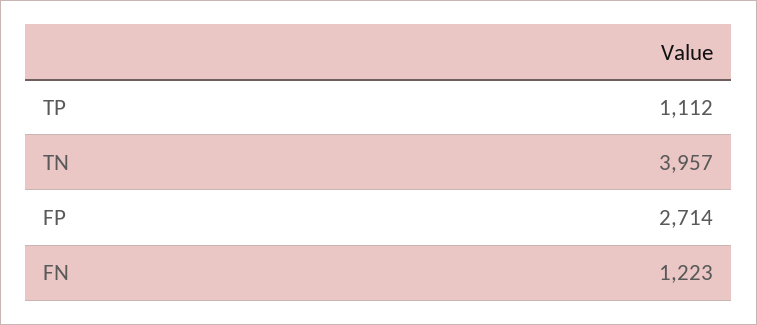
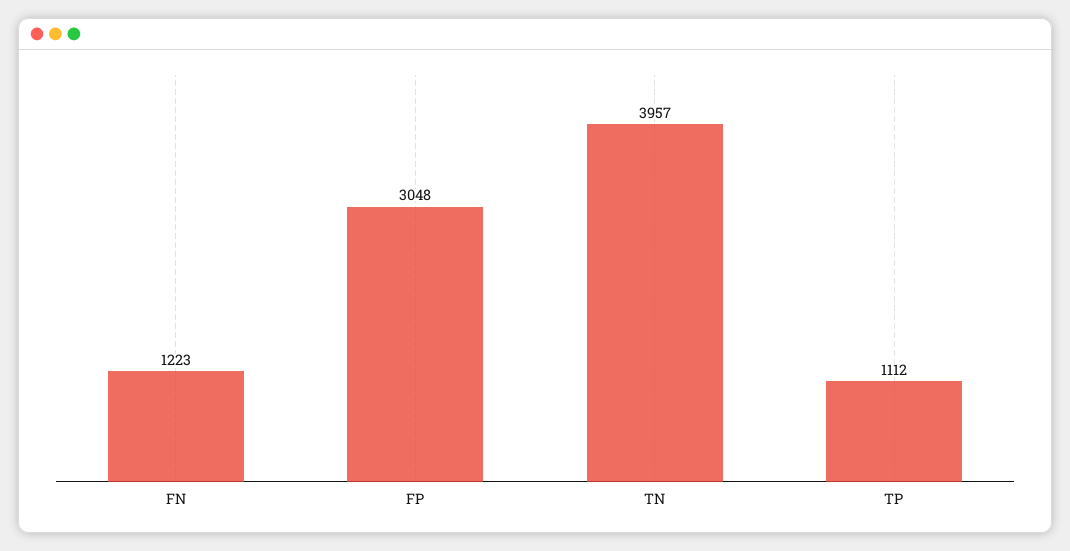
FP: 2714 -> 3048

